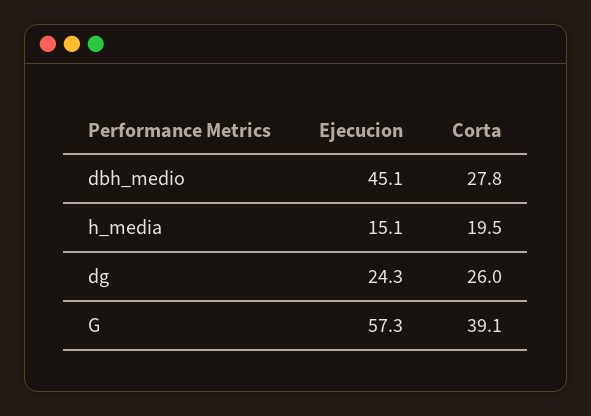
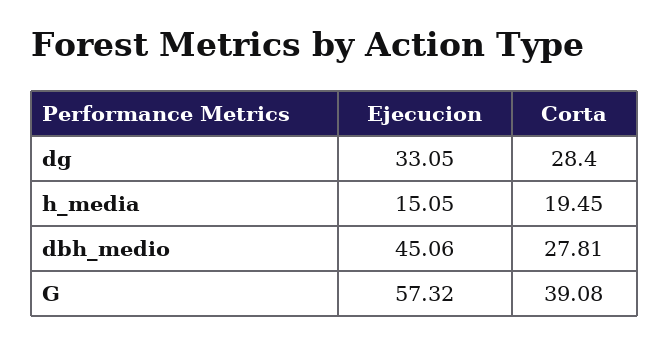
Ejecucion, dg: 24.3 -> 33.05
Corta, dg: 26 -> 28.4

